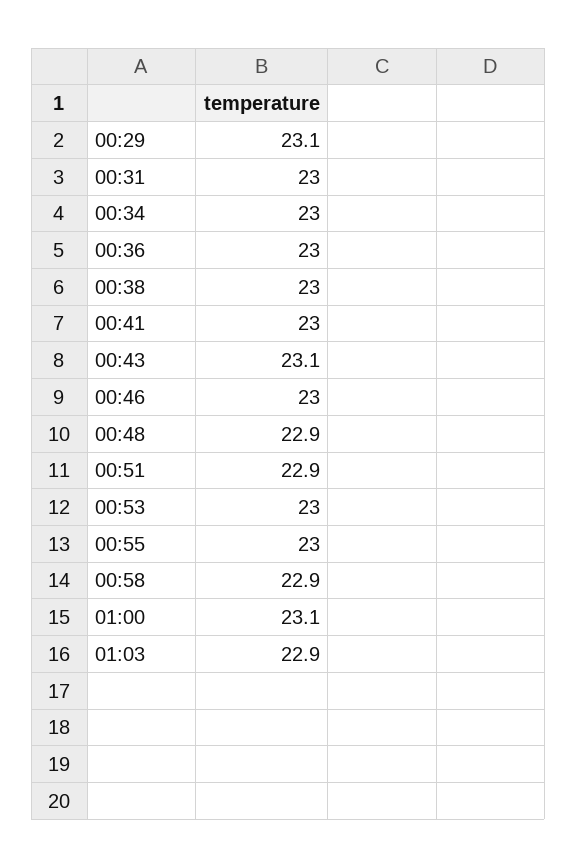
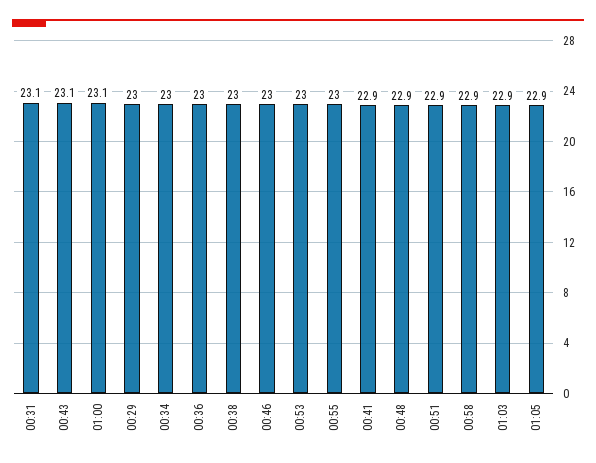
00:29: 23.1 -> 23
00:31: 23 -> 23.1
00:41: 23 -> 22.9
01:05: none -> 22.9

